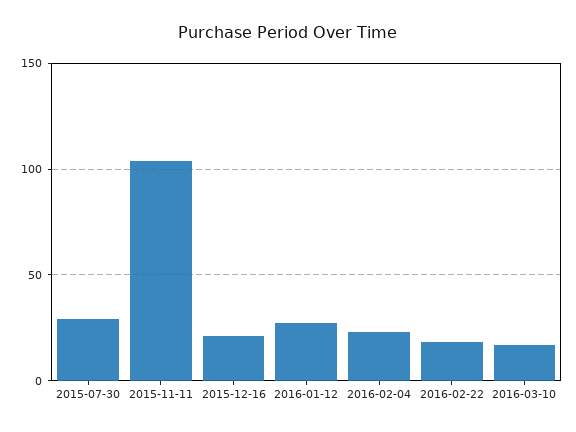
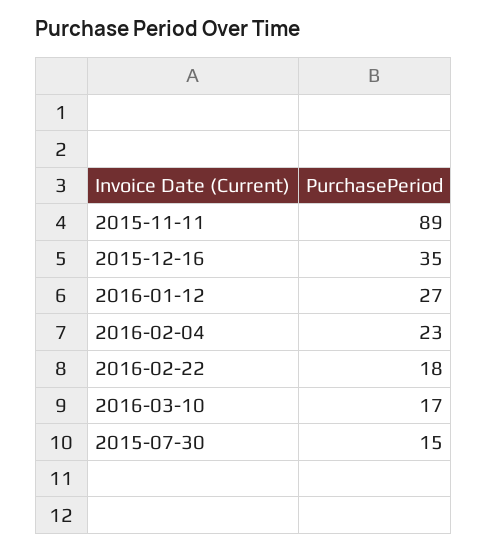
2015-07-30: 30 -> 15
2015-11-11: 105 -> 89
2015-12-16: 20 -> 35

